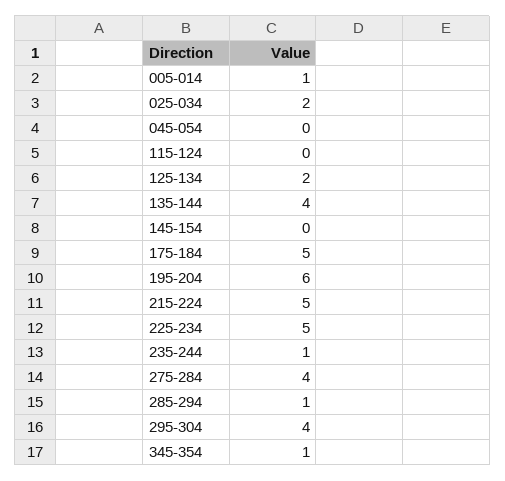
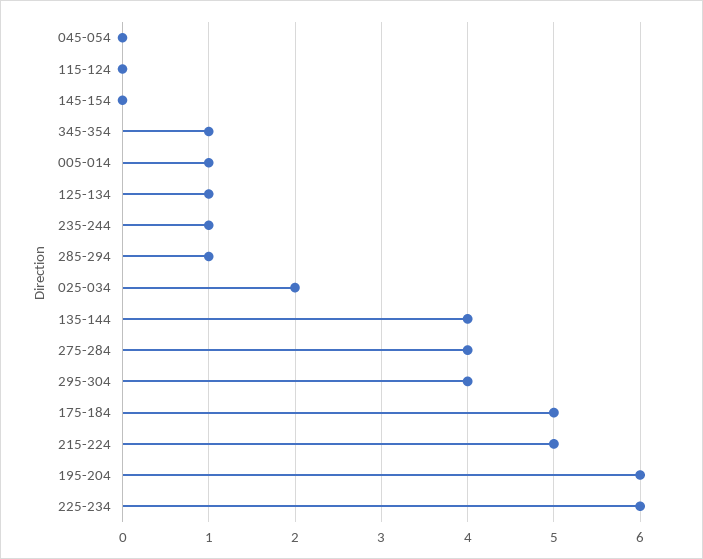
125-134: 2 -> 1
225-234: 5 -> 6

